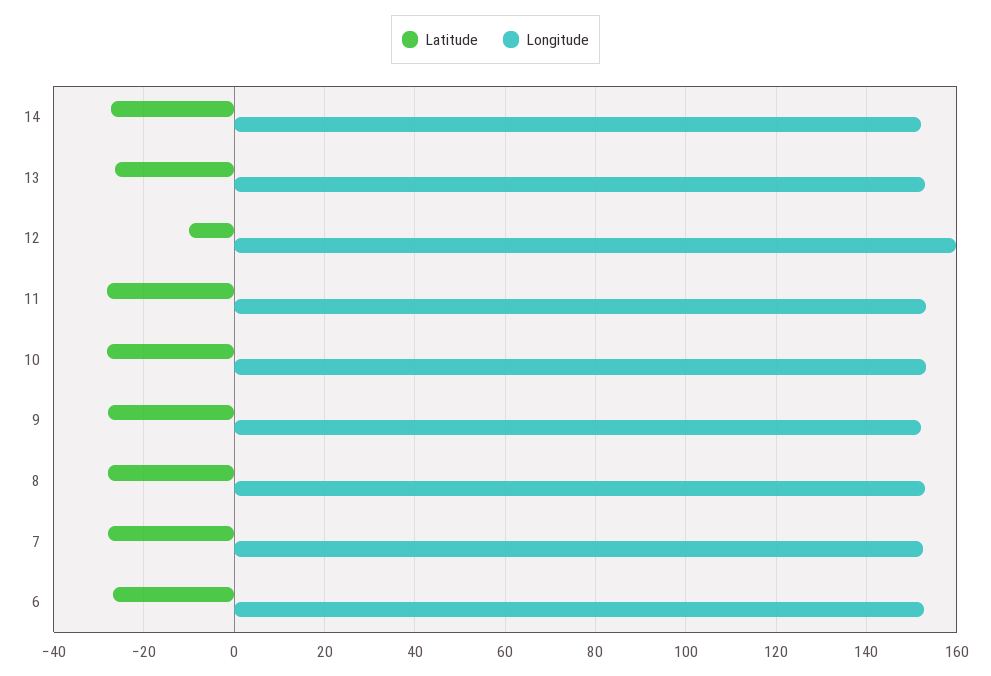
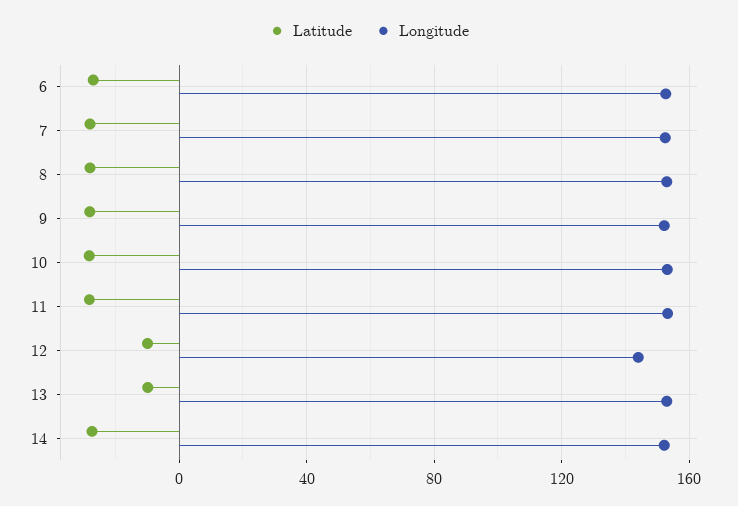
Latitude, 13: -26 -> -10
Longitude, 12: 160 -> 145

